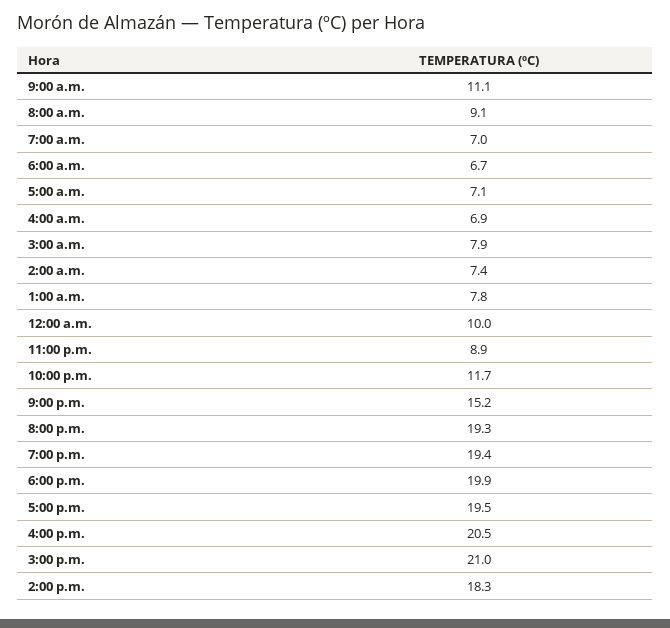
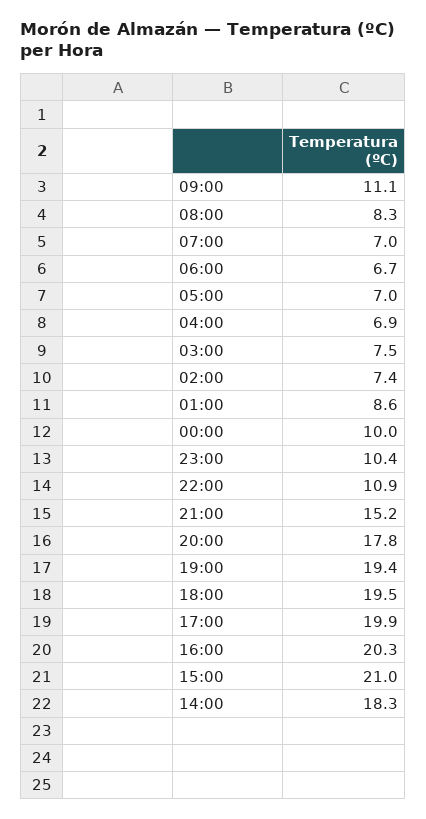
8:00 a.m.: 9.1 -> 8.3
5:00 a.m.: 7.1 -> 7
3:00 a.m.: 7.9 -> 7.5
1:00 a.m.: 7.8 -> 8.6
11:00 p.m.: 8.9 -> 10.4
10:00 p.m.: 11.7 -> 10.9
8:00 p.m.: 19.3 -> 17.8
6:00 p.m.: 19.9 -> 19.5
5:00 p.m.: 19.5 -> 19.9
4:00 p.m.: 20.5 -> 20.3

